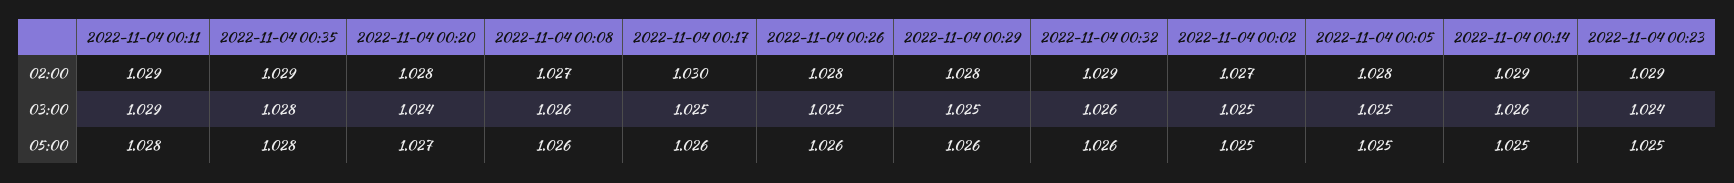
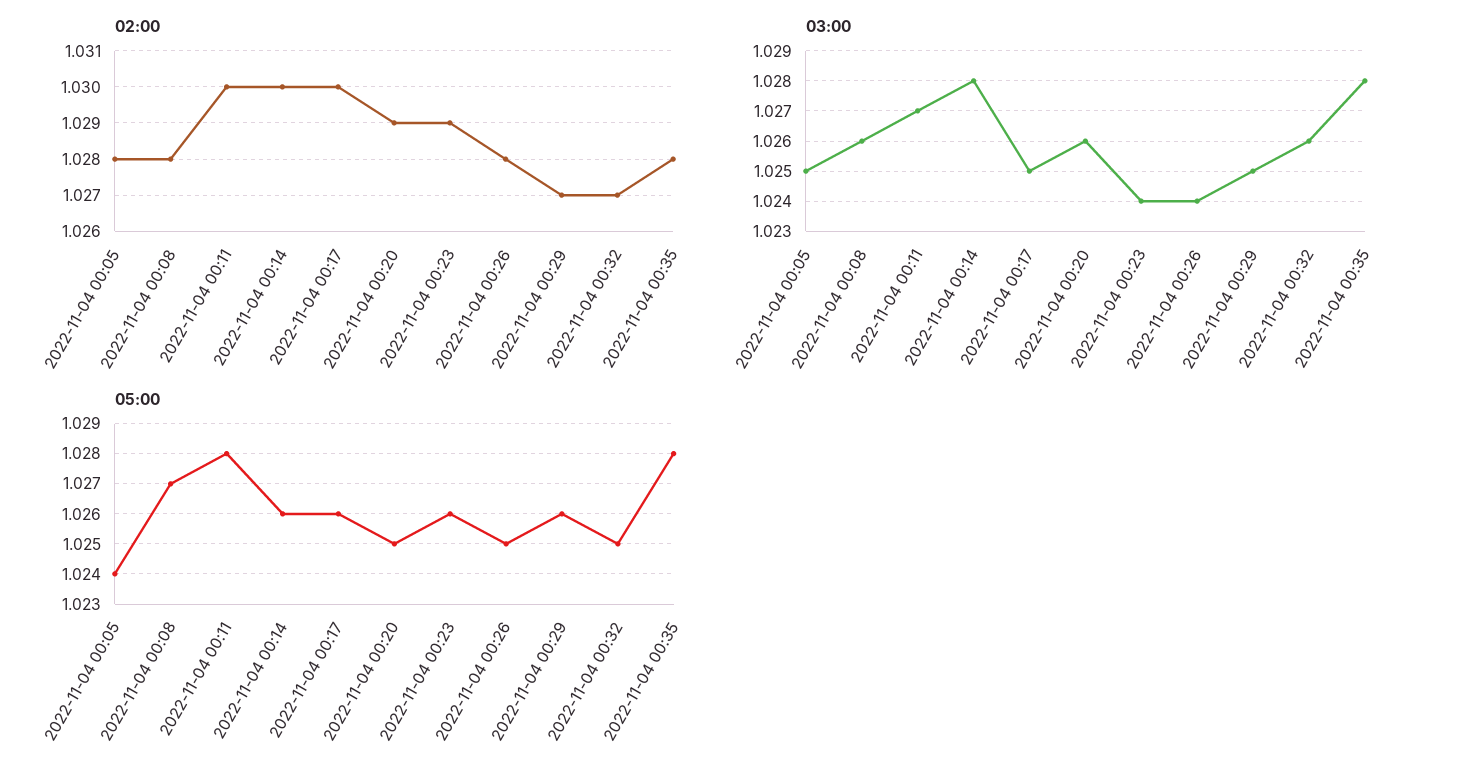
02:00, 2022-11-04 00:11: 1.029 -> 1.03
02:00, 2022-11-04 00:35: 1.029 -> 1.028
02:00, 2022-11-04 00:20: 1.028 -> 1.029
02:00, 2022-11-04 00:08: 1.027 -> 1.028
02:00, 2022-11-04 00:29: 1.028 -> 1.027
02:00, 2022-11-04 00:32: 1.029 -> 1.027
02:00, 2022-11-04 00:02: 1.027 -> none
02:00, 2022-11-04 00:14: 1.029 -> 1.03
03:00, 2022-11-04 00:11: 1.029 -> 1.027
03:00, 2022-11-04 00:20: 1.024 -> 1.026
03:00, 2022-11-04 00:26: 1.025 -> 1.024
03:00, 2022-11-04 00:02: 1.025 -> none
03:00, 2022-11-04 00:14: 1.026 -> 1.028
05:00, 2022-11-04 00:20: 1.027 -> 1.025
05:00, 2022-11-04 00:08: 1.026 -> 1.027
05:00, 2022-11-04 00:26: 1.026 -> 1.025
05:00, 2022-11-04 00:32: 1.026 -> 1.025
05:00, 2022-11-04 00:02: 1.025 -> none
05:00, 2022-11-04 00:05: 1.025 -> 1.024
05:00, 2022-11-04 00:14: 1.025 -> 1.026
05:00, 2022-11-04 00:23: 1.025 -> 1.026

